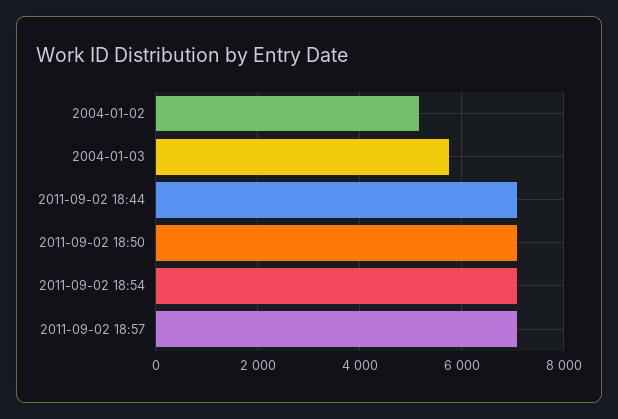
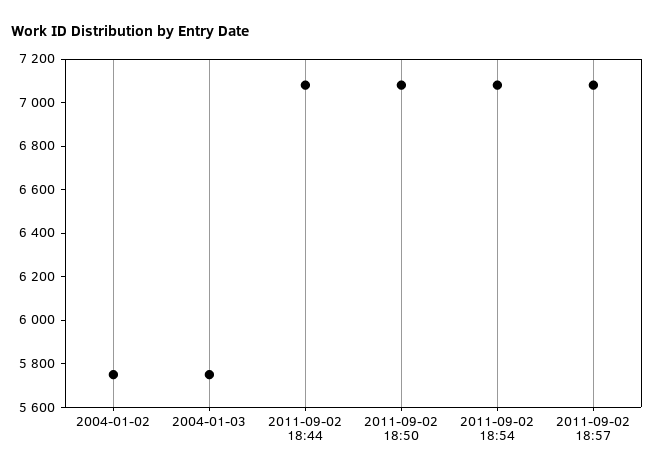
2004-01-02: 5200 -> 5750

